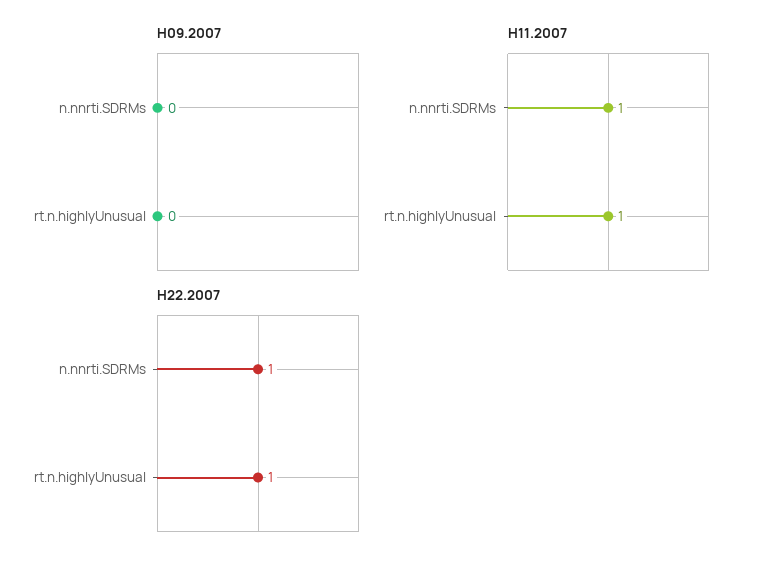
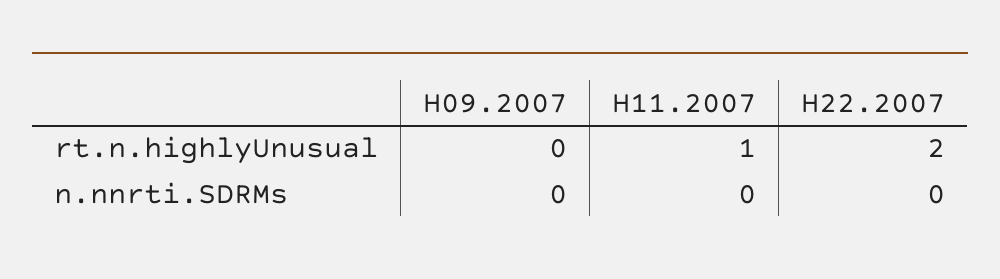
H11.2007, n.nnrti.SDRMs: 1 -> 0
H22.2007, n.nnrti.SDRMs: 1 -> 0
H22.2007, rt.n.highlyUnusual: 1 -> 2

